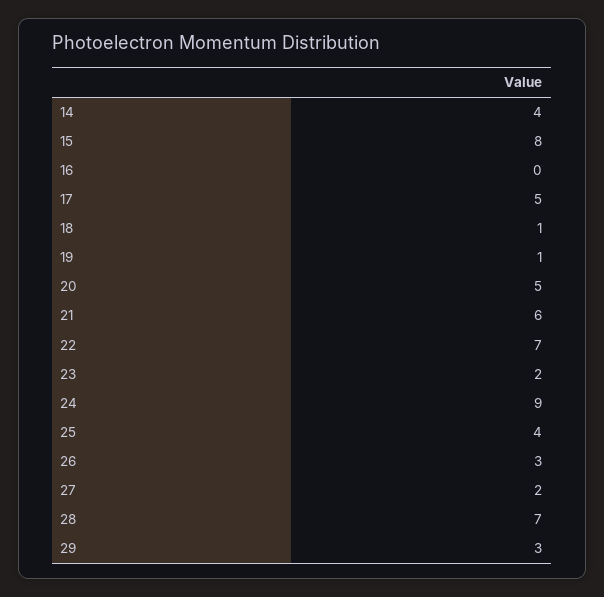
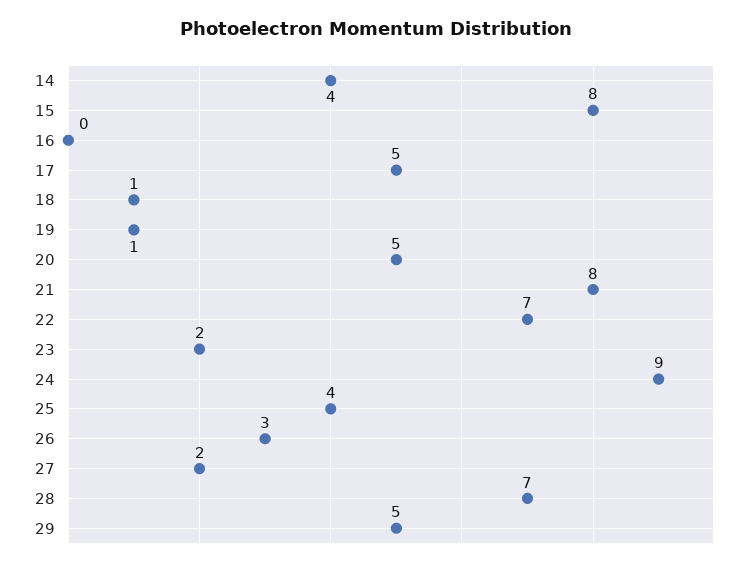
21: 6 -> 8
29: 3 -> 5

